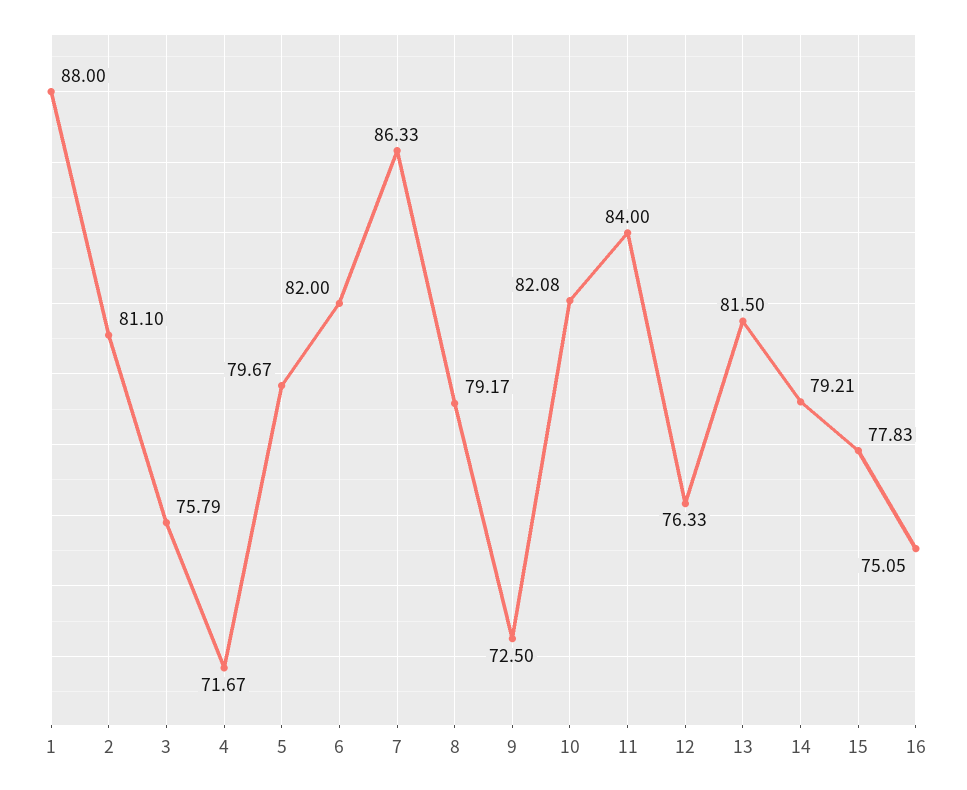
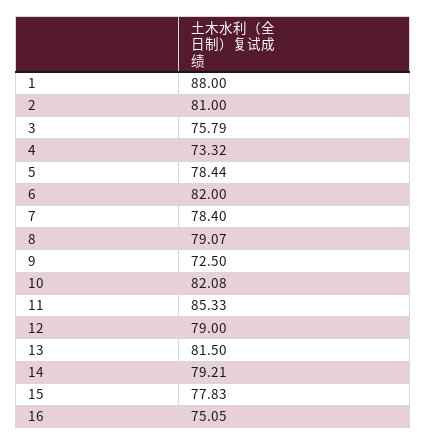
2: 81.1 -> 81
4: 71.67 -> 73.32
5: 79.67 -> 78.44
7: 86.33 -> 78.4
8: 79.17 -> 79.07
11: 84 -> 85.33
12: 76.33 -> 79

